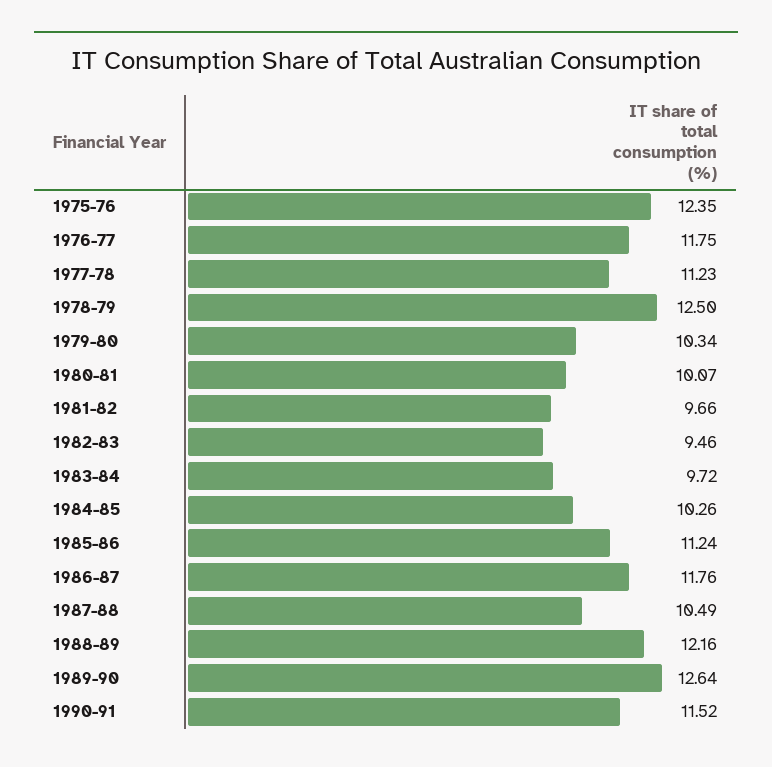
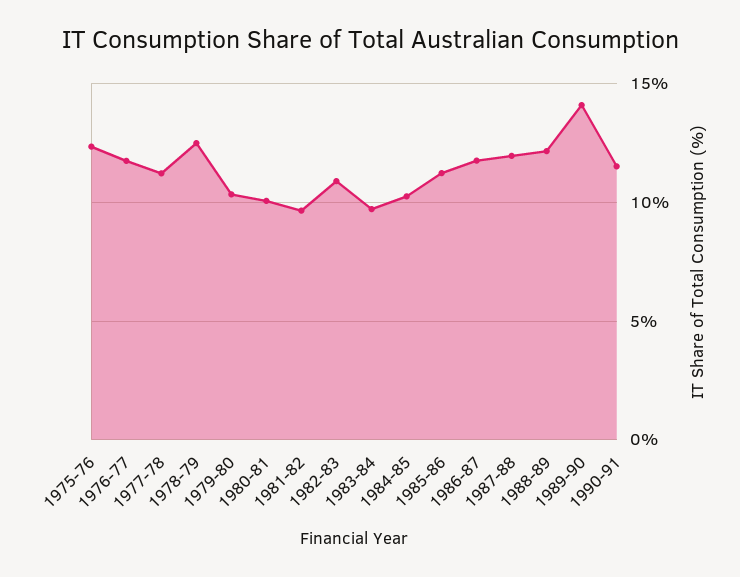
1982-83: 9.46 -> 11
1987-88: 10.49 -> 12
1989-90: 12.64 -> 14

